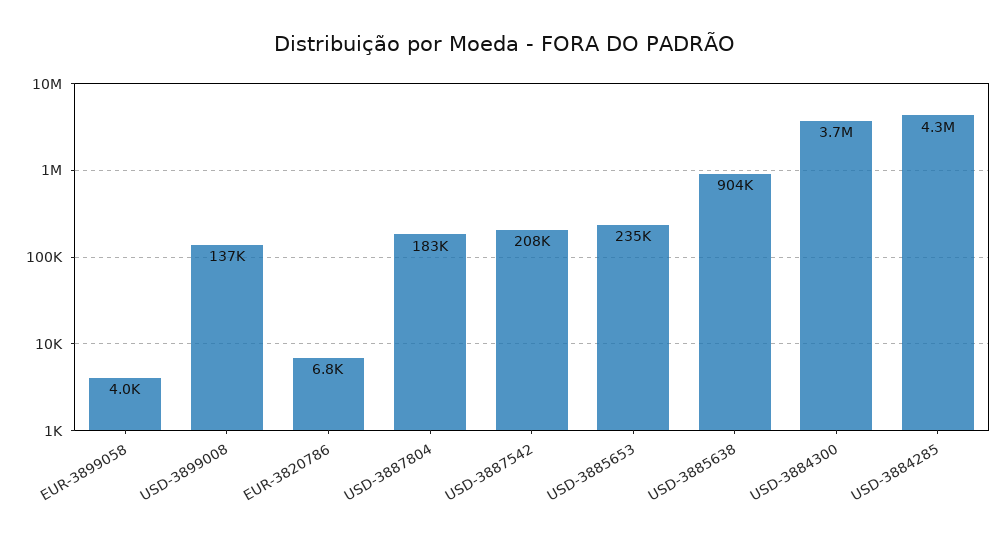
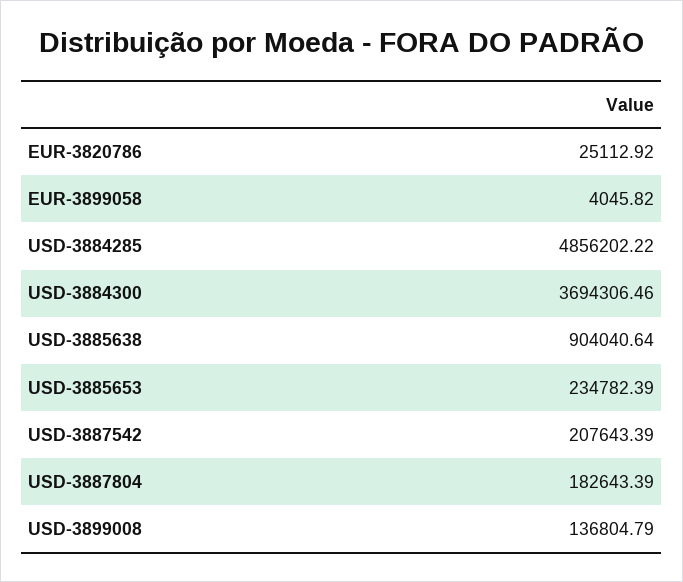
EUR-3820786: 6800 -> 25112.92
USD-3884285: 4300000 -> 4856202.22

